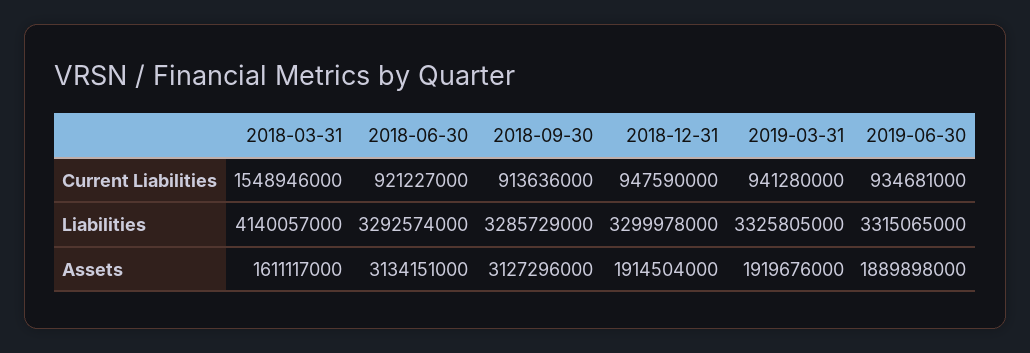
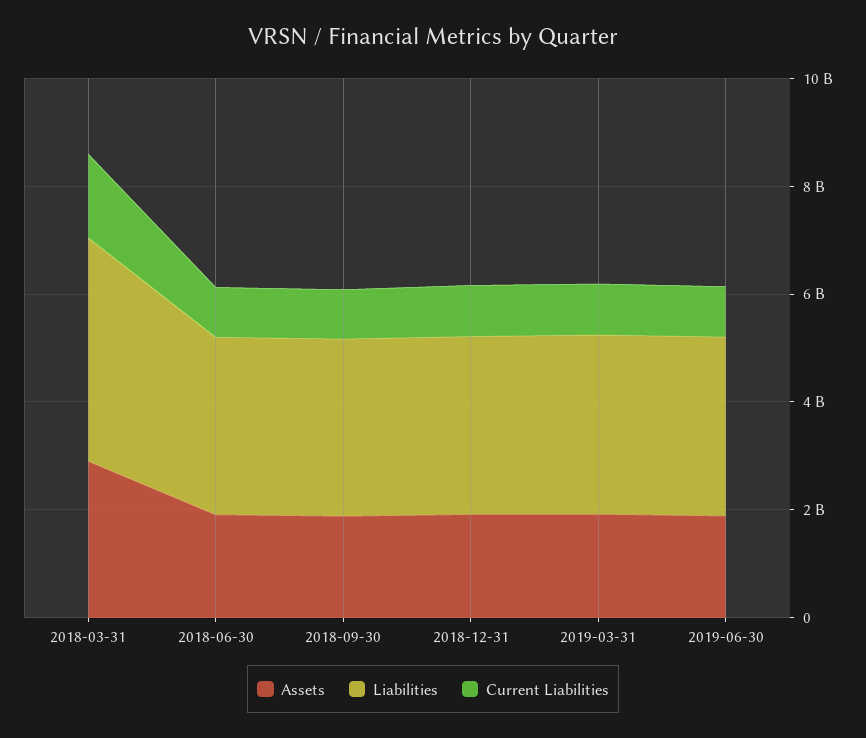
Assets, 2018-03-31: 1611117000 -> 3000000000
Assets, 2018-06-30: 3134151000 -> 2000000000
Assets, 2018-09-30: 3127296000 -> 2000000000

